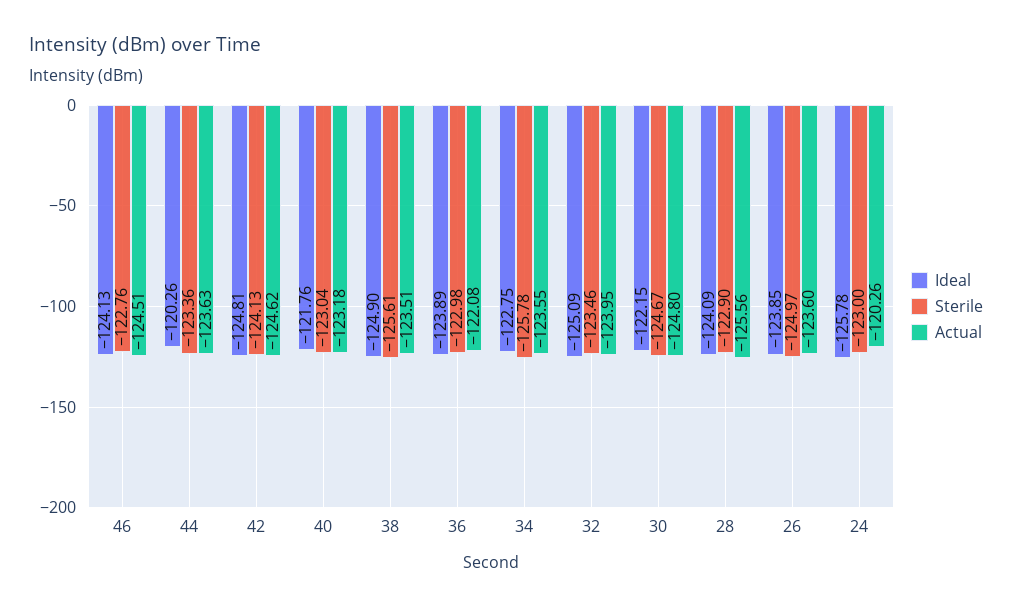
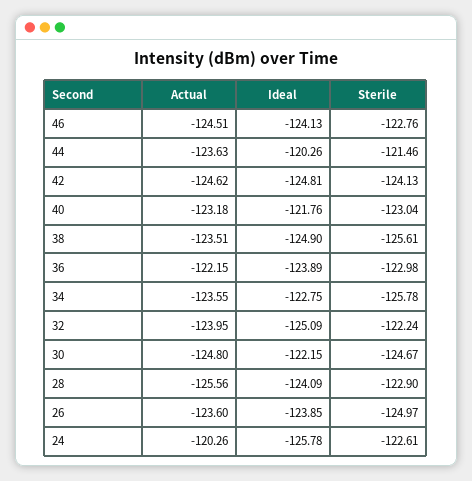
Sterile, 44: -123.36 -> -121.46
Actual, 36: -122.08 -> -122.15
Sterile, 32: -123.46 -> -122.24
Sterile, 24: -123 -> -122.61

